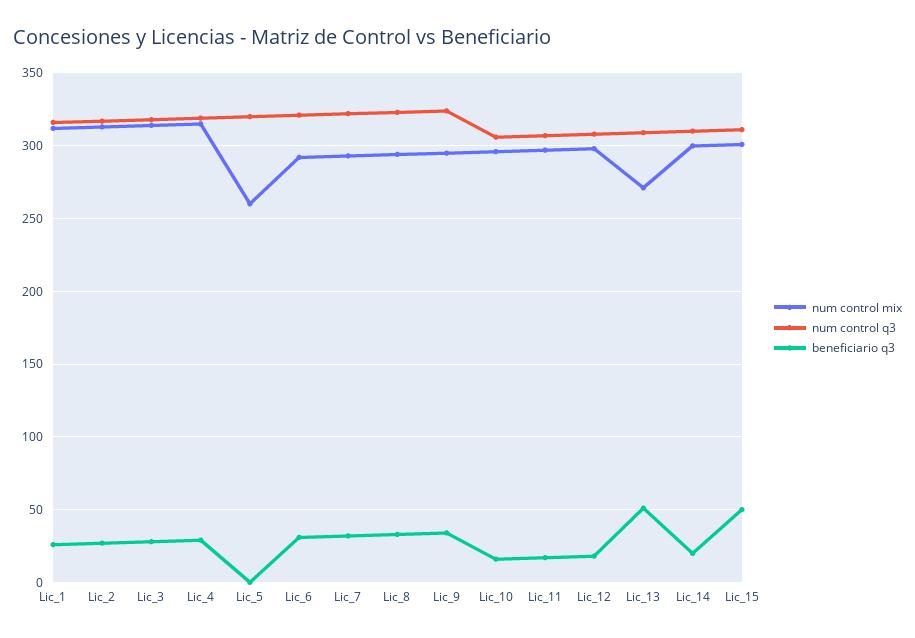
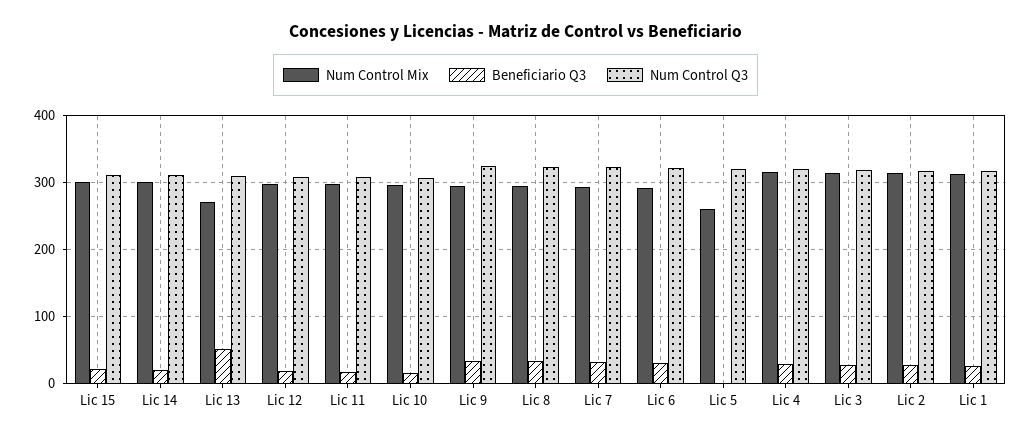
beneficiario q3, Lic_15: 50 -> 20

